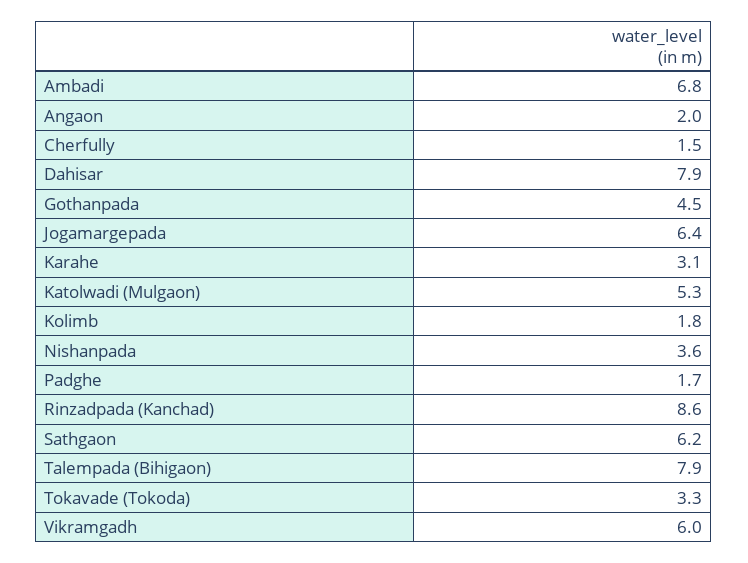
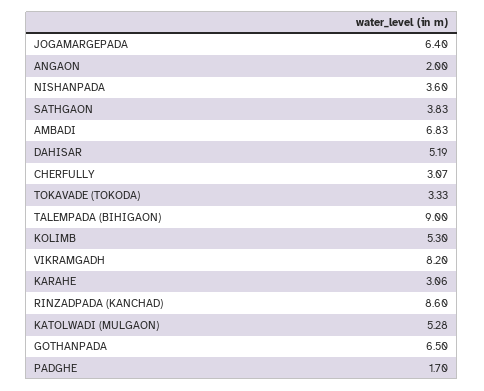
Cherfully: 1.5 -> 3.07
Dahisar: 7.9 -> 5.19
Gothanpada: 4.5 -> 6.5
Kolimb: 1.8 -> 5.3
Sathgaon: 6.2 -> 3.83
Talempada (Bihigaon): 7.9 -> 9
Vikramgadh: 6 -> 8.2

